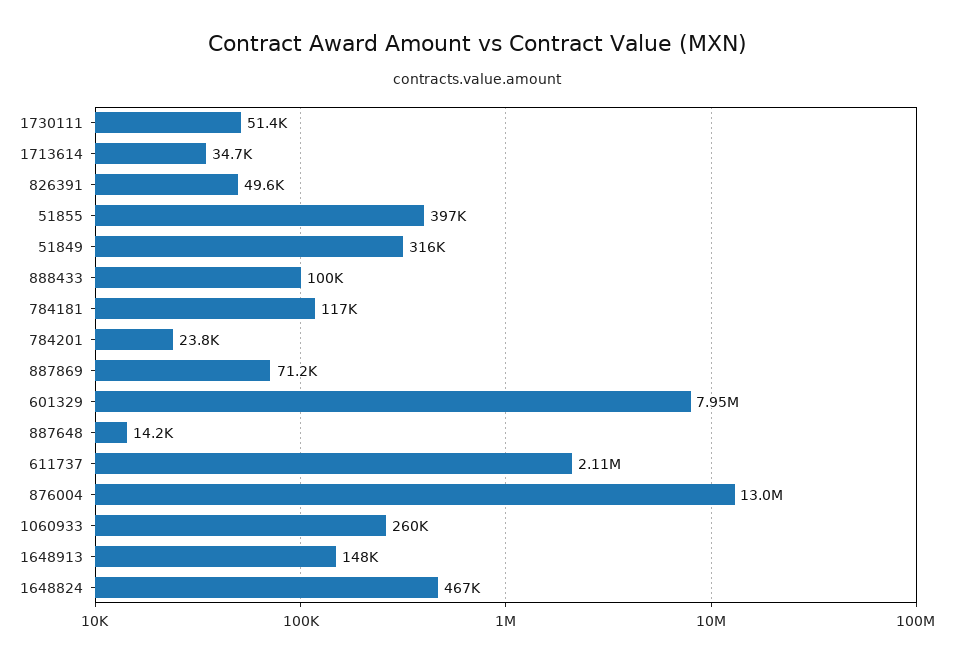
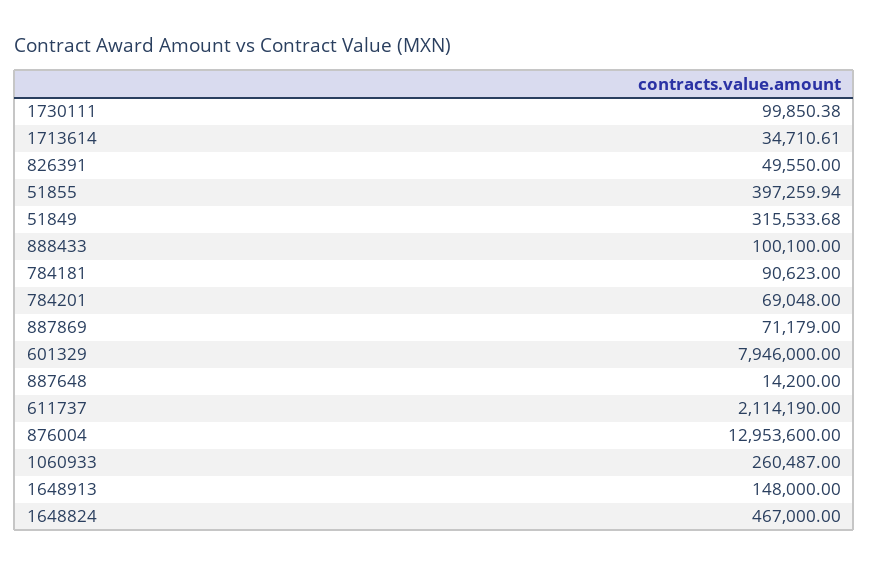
1730111: 51400 -> 99850.38
784181: 117000 -> 90623
784201: 23800 -> 69048

